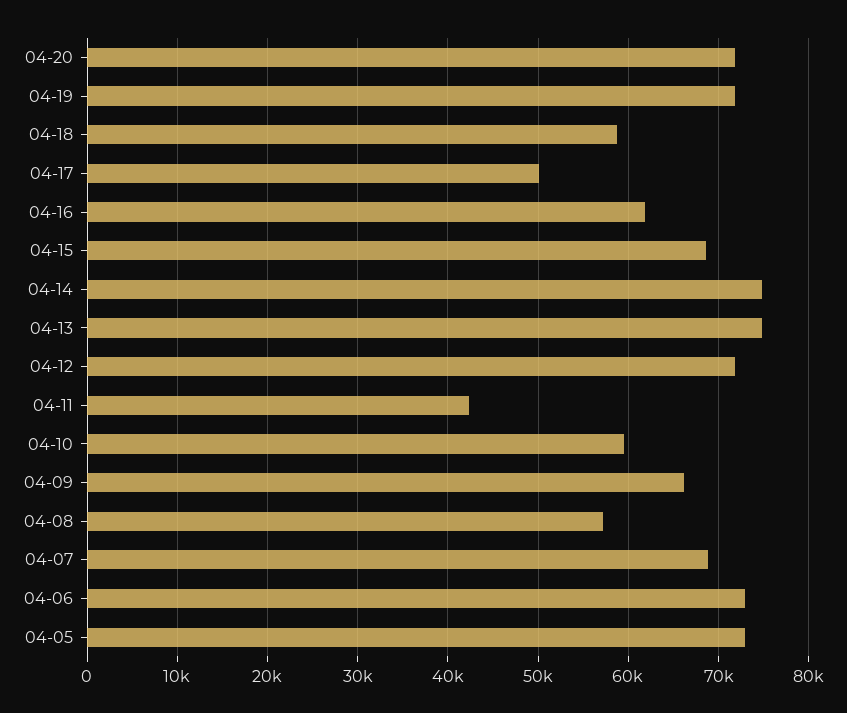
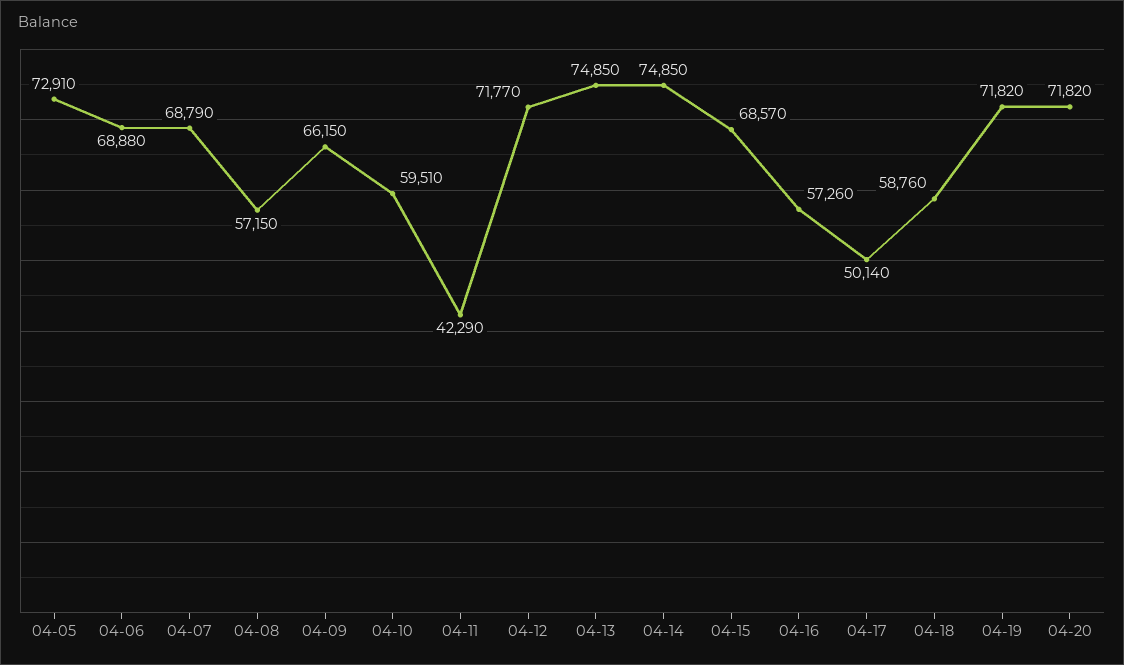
04-16: 62000 -> 57260
04-06: 73000 -> 68880

